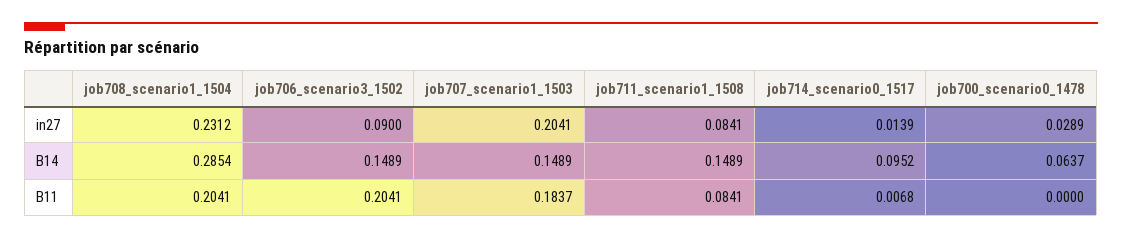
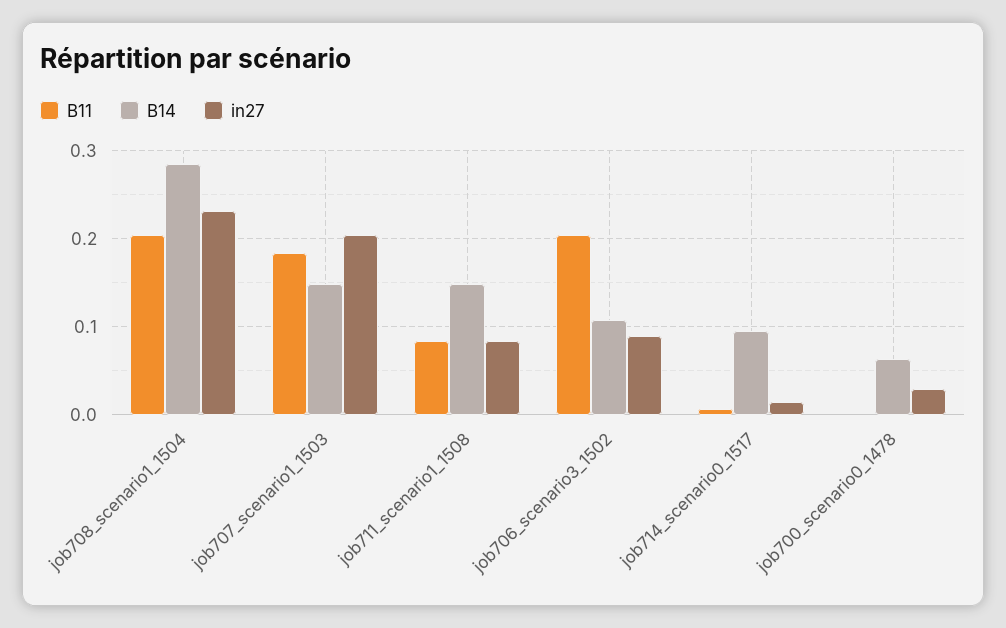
B14, job706_scenario3_1502: 0.1489 -> 0.11

